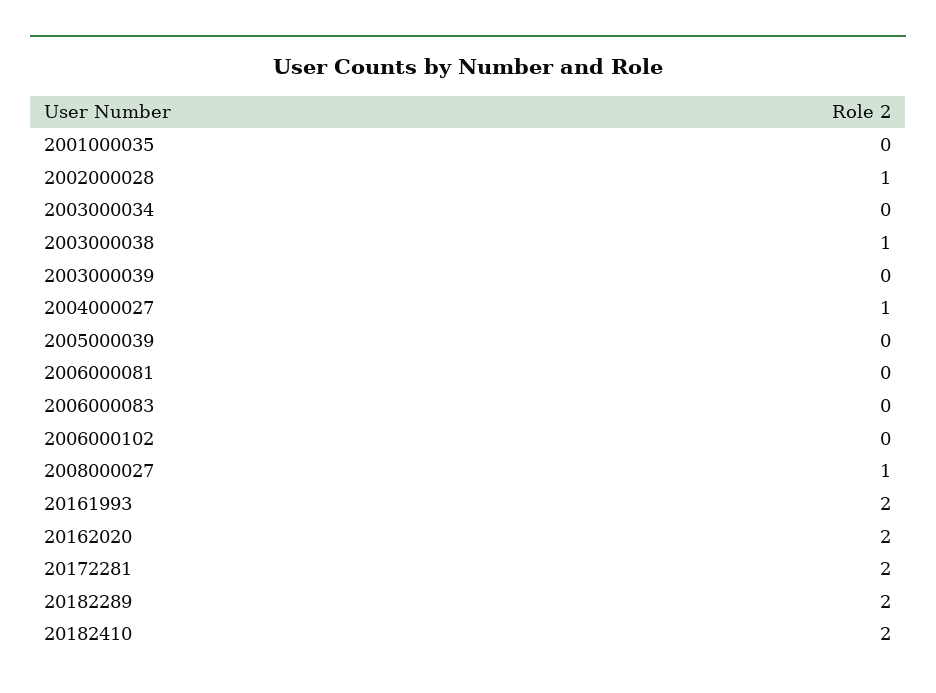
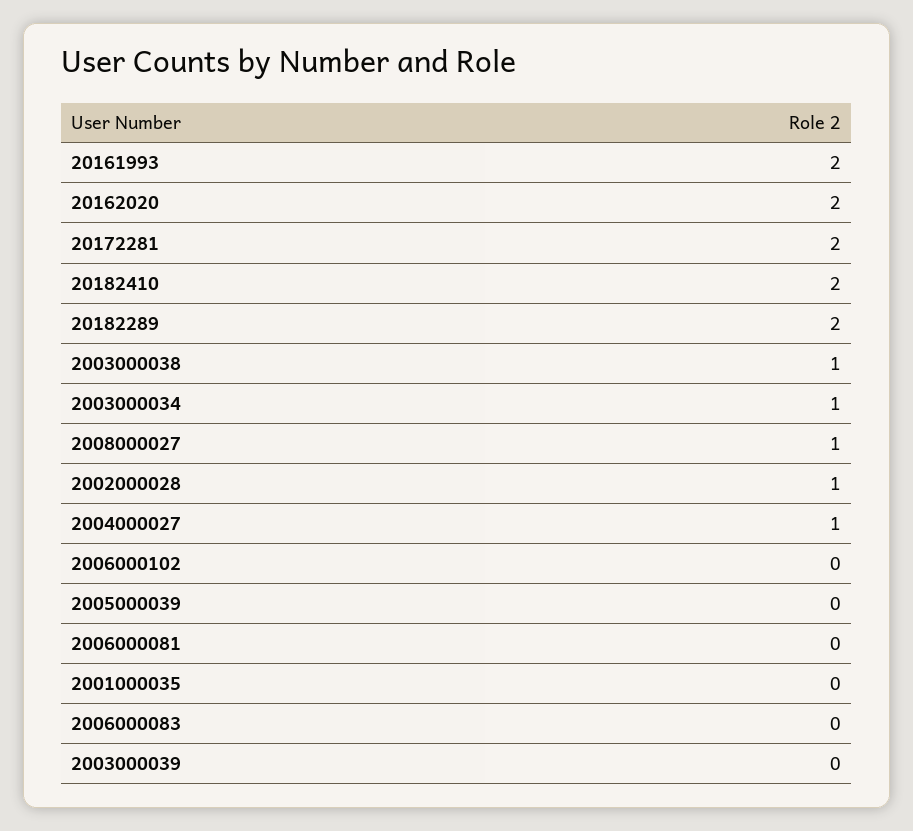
2003000034: 0 -> 1

